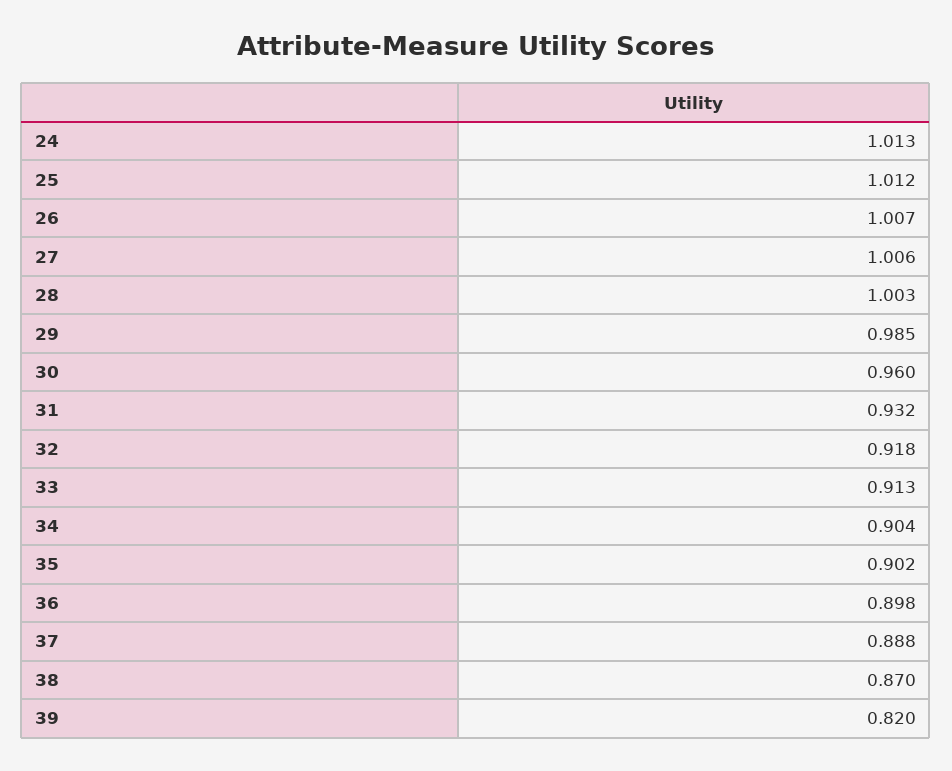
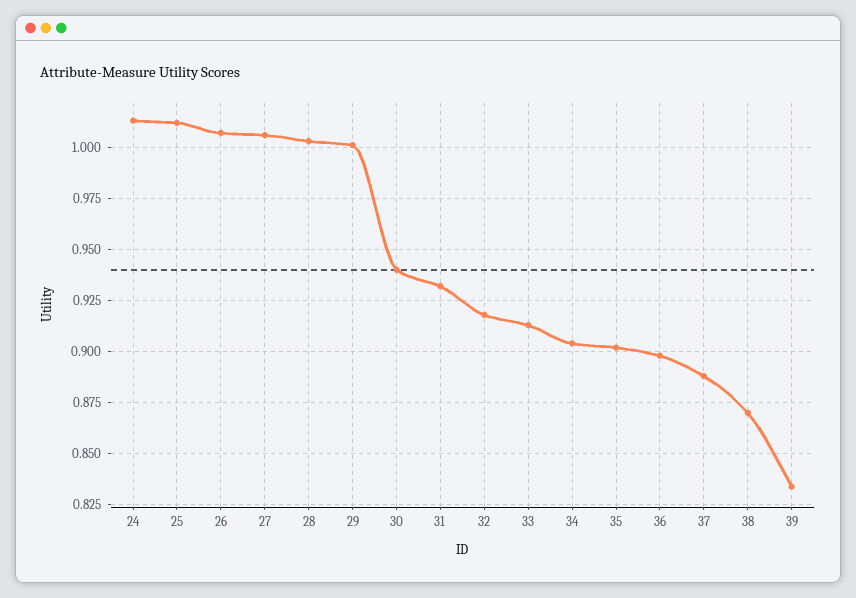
29: 0.985 -> 1
30: 0.96 -> 0.94
39: 0.82 -> 0.835

